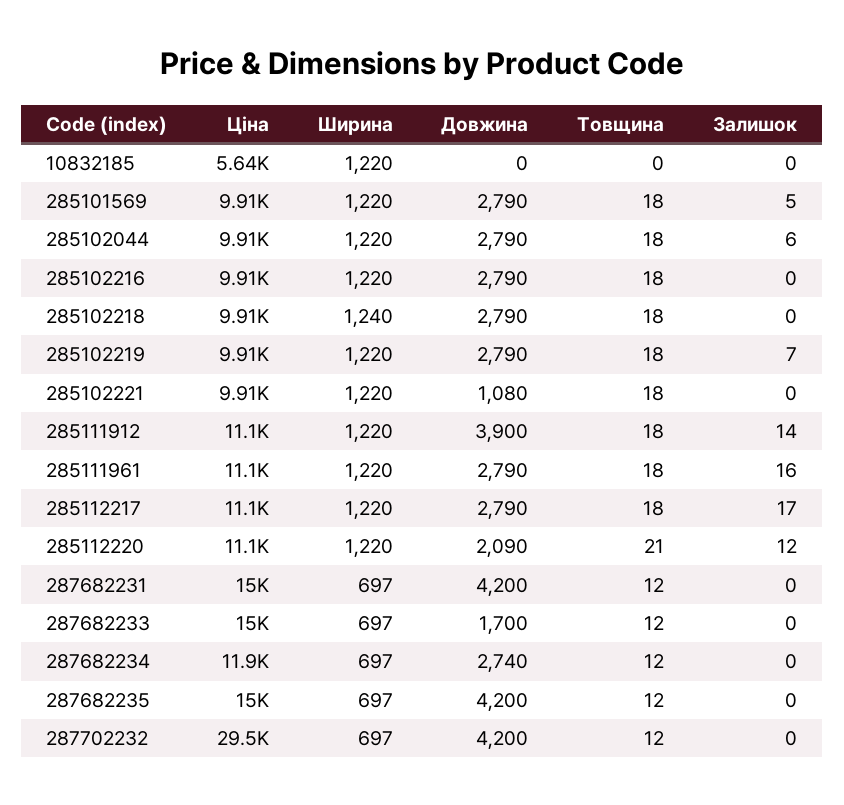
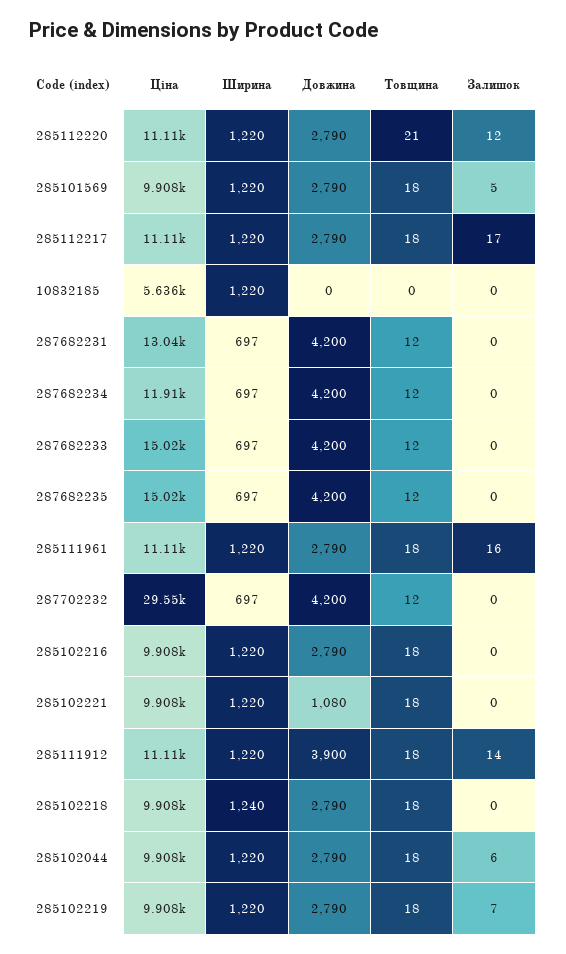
Довжина, 285112220: 2090 -> 2790
Ціна, 287682231: 15000 -> 13040
Довжина, 287682233: 1700 -> 4200
Довжина, 287682234: 2740 -> 4200

